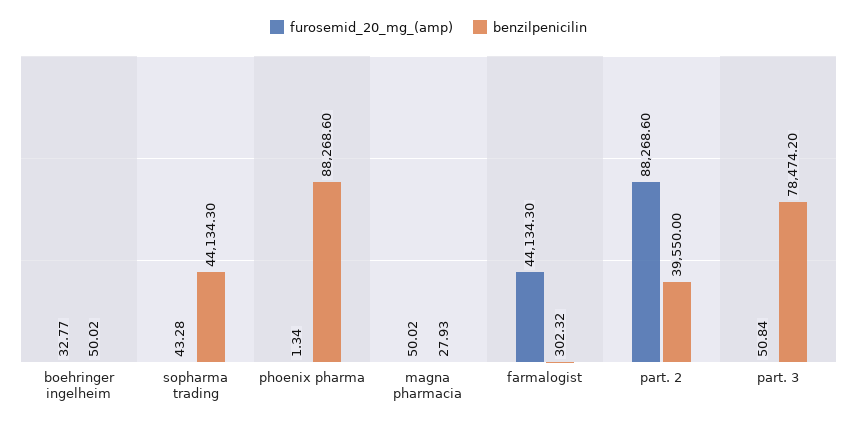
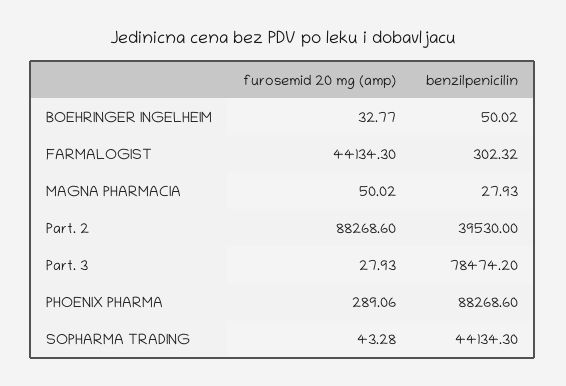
furosemid_20_mg_(amp), phoenix pharma: 1.34 -> 289.06
benzilpenicilin, part. 2: 39550 -> 39530
furosemid_20_mg_(amp), part. 3: 50.84 -> 27.93

